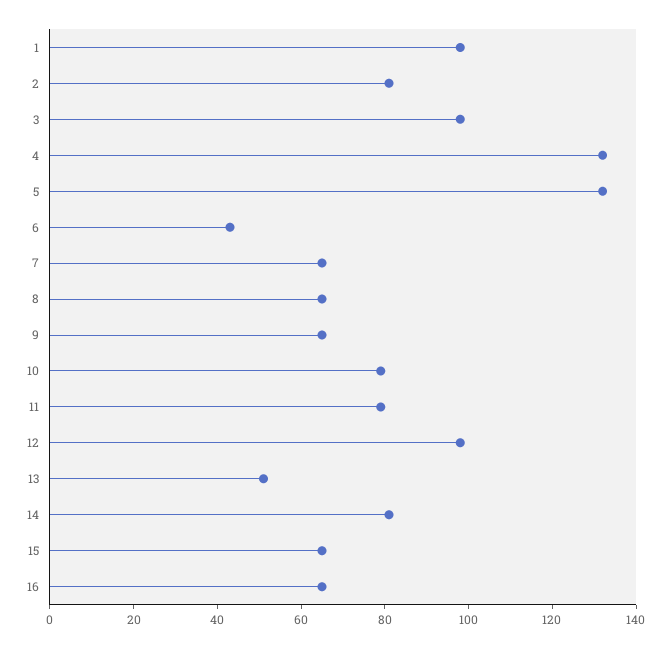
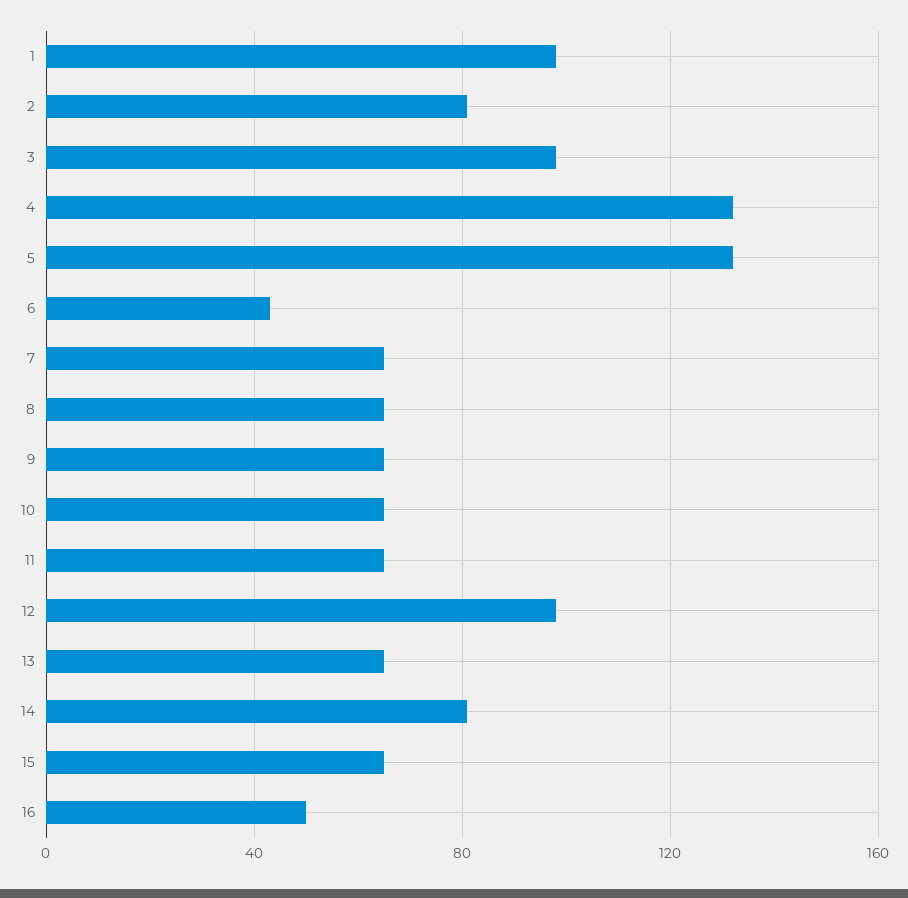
10: 80 -> 65
11: 80 -> 65
13: 50 -> 65
16: 65 -> 50

